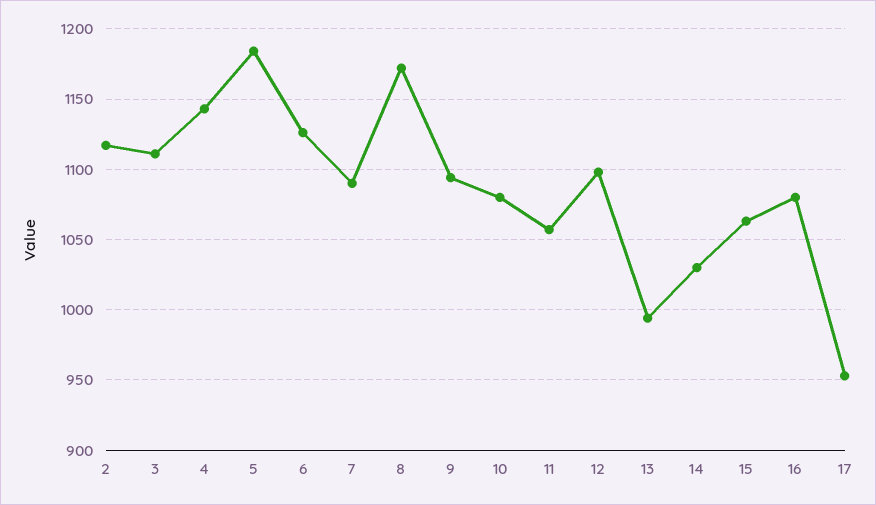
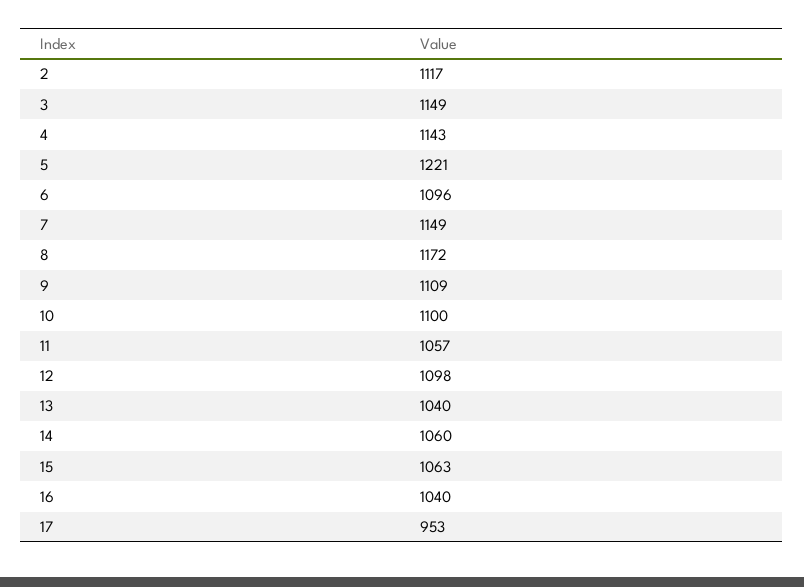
3: 1110 -> 1149
5: 1185 -> 1221
6: 1125 -> 1096
7: 1090 -> 1149
9: 1095 -> 1109
10: 1080 -> 1100
13: 995 -> 1040
14: 1030 -> 1060
16: 1080 -> 1040

